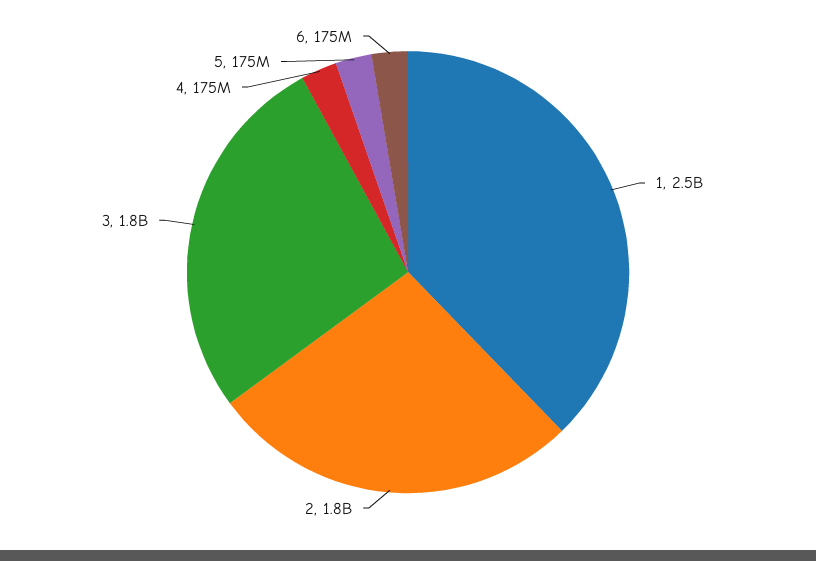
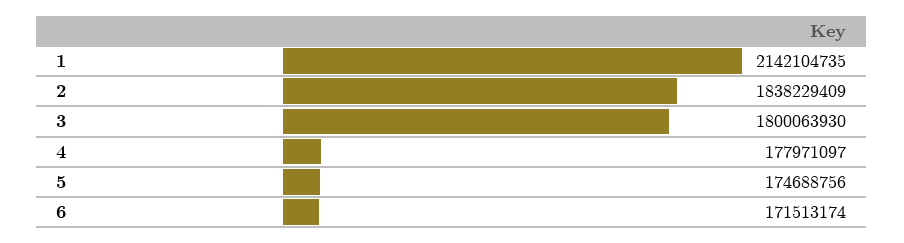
1: 2500000000 -> 2142104735
4: 175000000 -> 177971097
6: 175000000 -> 171513174

